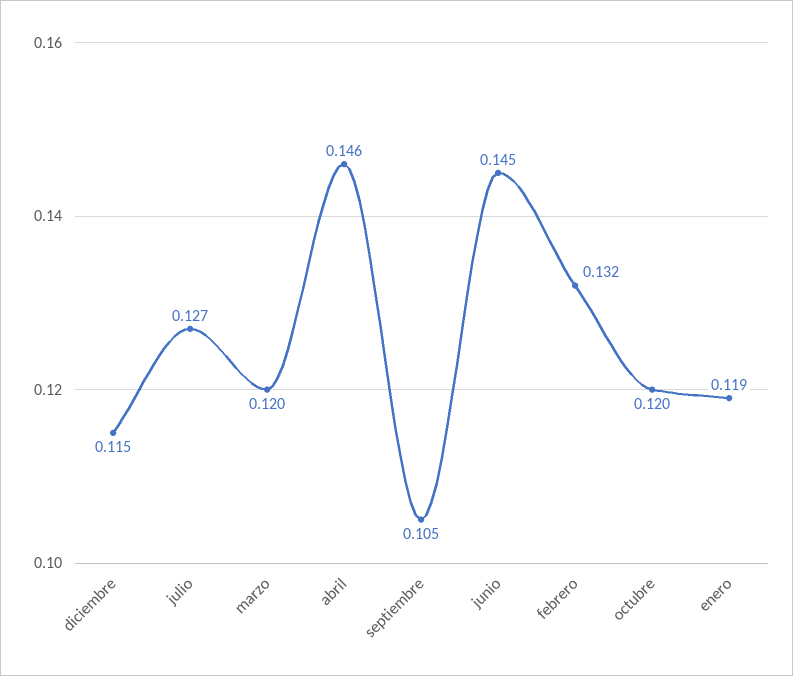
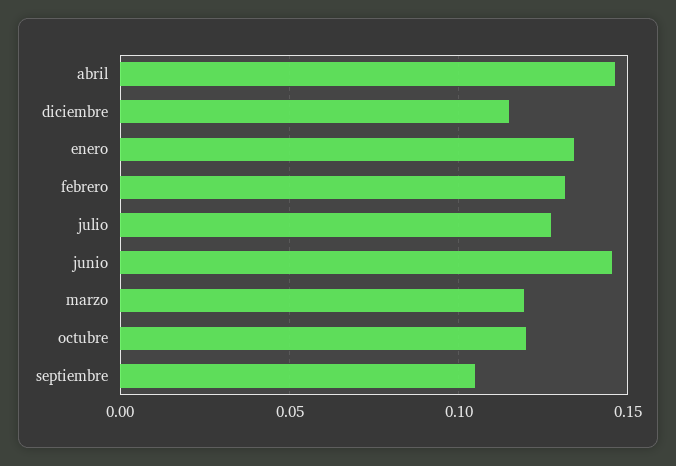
enero: 0.119 -> 0.135

